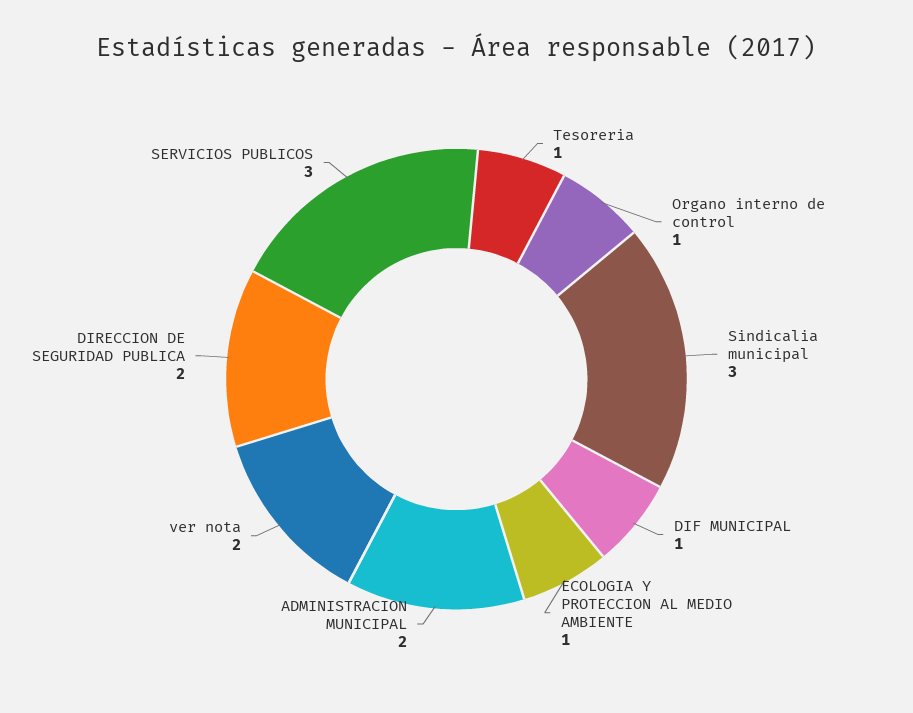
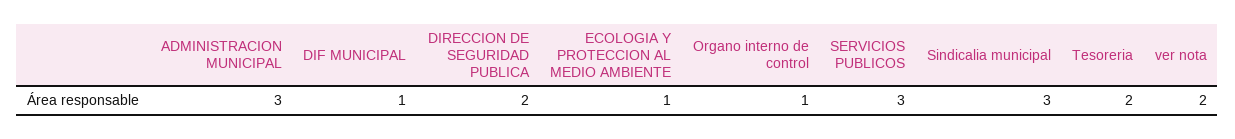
Tesoreria: 1 -> 2
ADMINISTRACION MUNICIPAL: 2 -> 3

